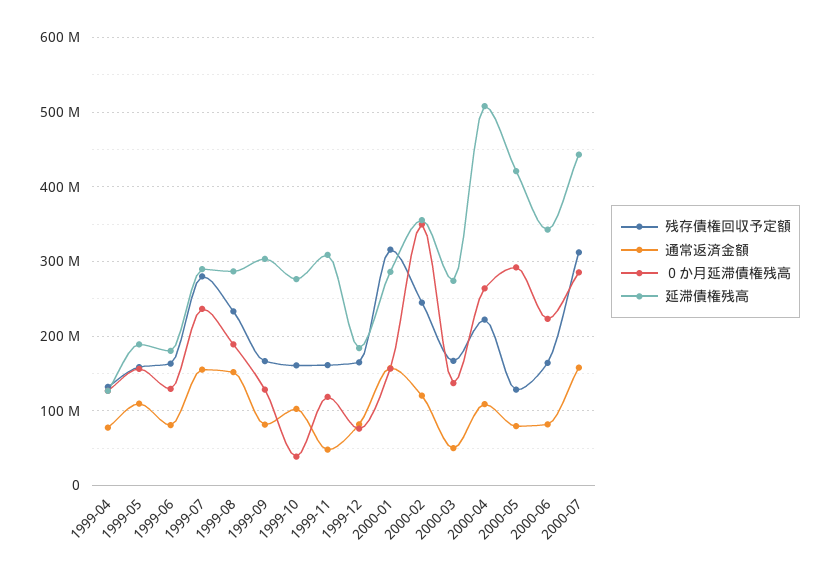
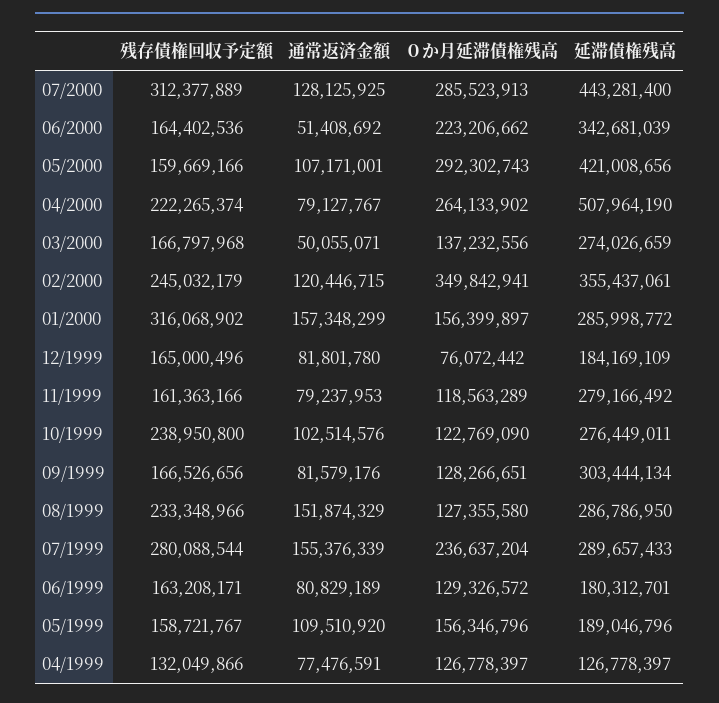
０か月延滞債権残高, 1999-08: 190000000 -> 127355580
残存債権回収予定額, 1999-10: 160000000 -> 238950800
０か月延滞債権残高, 1999-10: 40000000 -> 122769090
通常返済金額, 1999-11: 50000000 -> 79237953
延滞債権残高, 1999-11: 310000000 -> 279166492
通常返済金額, 2000-04: 110000000 -> 79127767
残存債権回収予定額, 2000-05: 130000000 -> 159669166
通常返済金額, 2000-05: 80000000 -> 107171001
通常返済金額, 2000-06: 80000000 -> 51408692
通常返済金額, 2000-07: 160000000 -> 128125925

